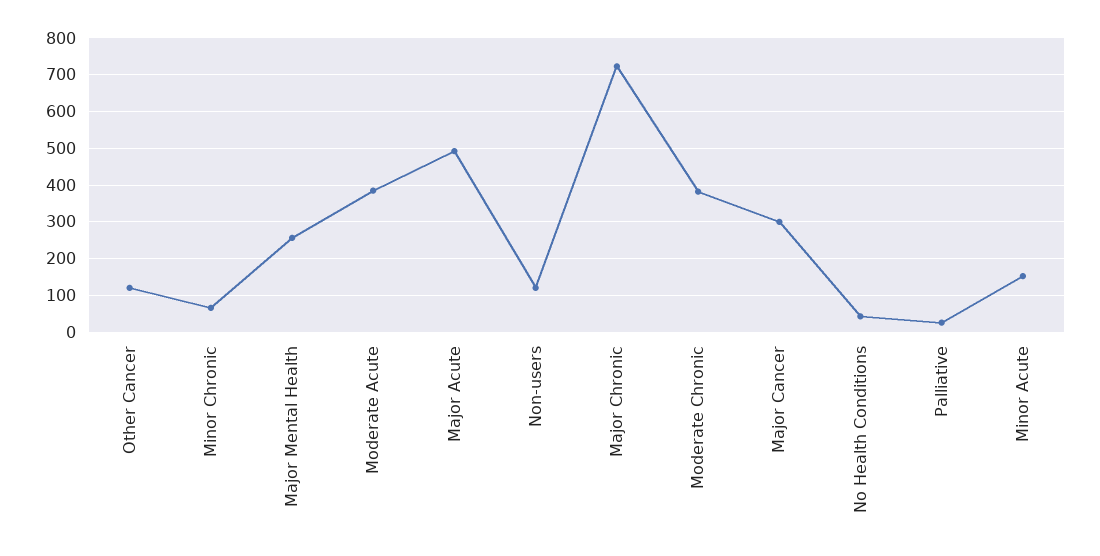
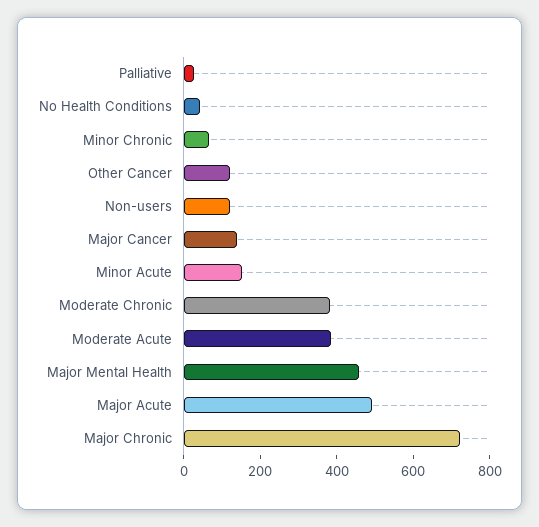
Major Mental Health: 260 -> 450
Major Cancer: 300 -> 150

